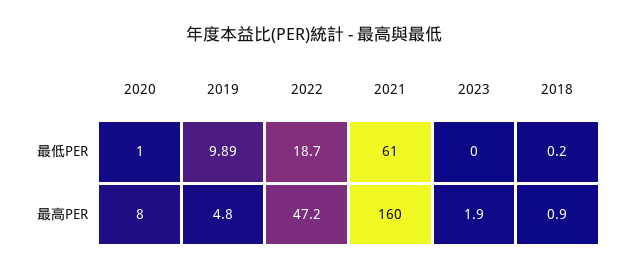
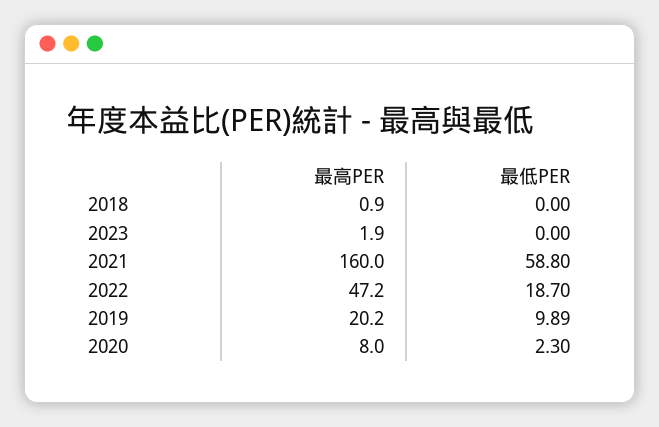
2020, 最低PER: 1 -> 2.3
2021, 最低PER: 61 -> 58.8
2018, 最低PER: 0.2 -> 0
2019, 最高PER: 4.8 -> 20.2

